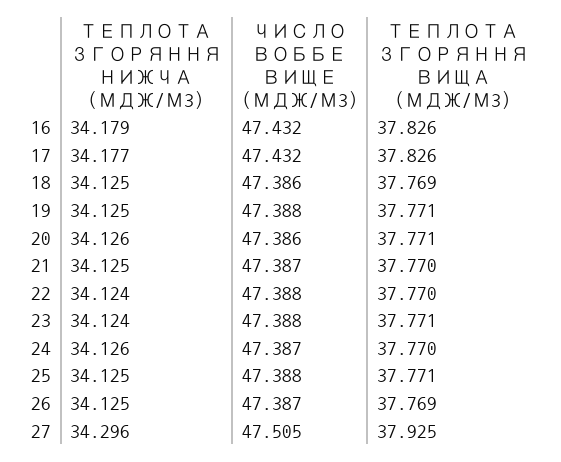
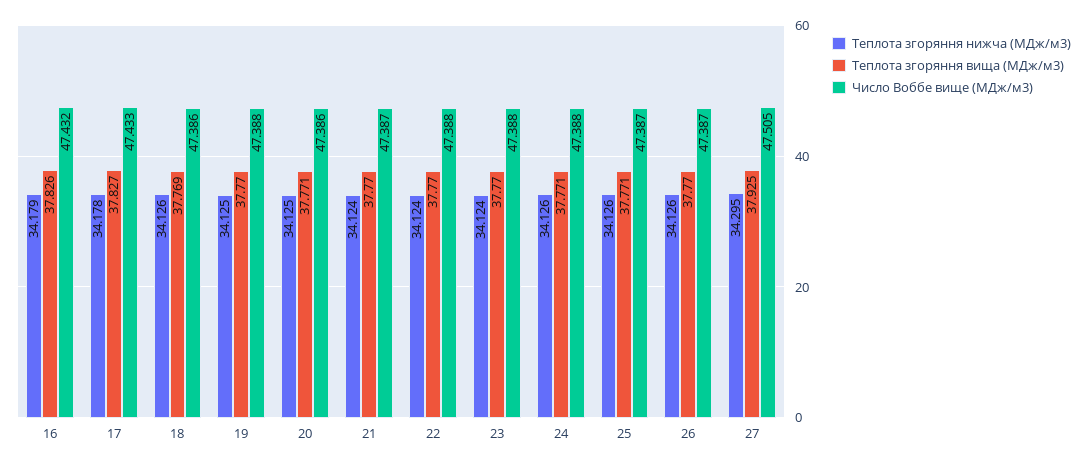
ТЕПЛОТА ЗГОРЯННЯ НИЖЧА (МДЖ/М3), 17: 34.177 -> 34.178
ЧИСЛО ВОББЕ ВИЩЕ (МДЖ/М3), 17: 47.432 -> 47.433
ТЕПЛОТА ЗГОРЯННЯ ВИЩА (МДЖ/М3), 17: 37.826 -> 37.827
ТЕПЛОТА ЗГОРЯННЯ НИЖЧА (МДЖ/М3), 18: 34.125 -> 34.126
ТЕПЛОТА ЗГОРЯННЯ ВИЩА (МДЖ/М3), 19: 37.771 -> 37.77
ТЕПЛОТА ЗГОРЯННЯ НИЖЧА (МДЖ/М3), 20: 34.126 -> 34.125
ТЕПЛОТА ЗГОРЯННЯ НИЖЧА (МДЖ/М3), 21: 34.125 -> 34.124
ТЕПЛОТА ЗГОРЯННЯ ВИЩА (МДЖ/М3), 23: 37.771 -> 37.77
ЧИСЛО ВОББЕ ВИЩЕ (МДЖ/М3), 24: 47.387 -> 47.388
ТЕПЛОТА ЗГОРЯННЯ ВИЩА (МДЖ/М3), 24: 37.77 -> 37.771
ТЕПЛОТА ЗГОРЯННЯ НИЖЧА (МДЖ/М3), 25: 34.125 -> 34.126
ЧИСЛО ВОББЕ ВИЩЕ (МДЖ/М3), 25: 47.388 -> 47.387
ТЕПЛОТА ЗГОРЯННЯ НИЖЧА (МДЖ/М3), 26: 34.125 -> 34.126
ТЕПЛОТА ЗГОРЯННЯ ВИЩА (МДЖ/М3), 26: 37.769 -> 37.77
ТЕПЛОТА ЗГОРЯННЯ НИЖЧА (МДЖ/М3), 27: 34.296 -> 34.295

